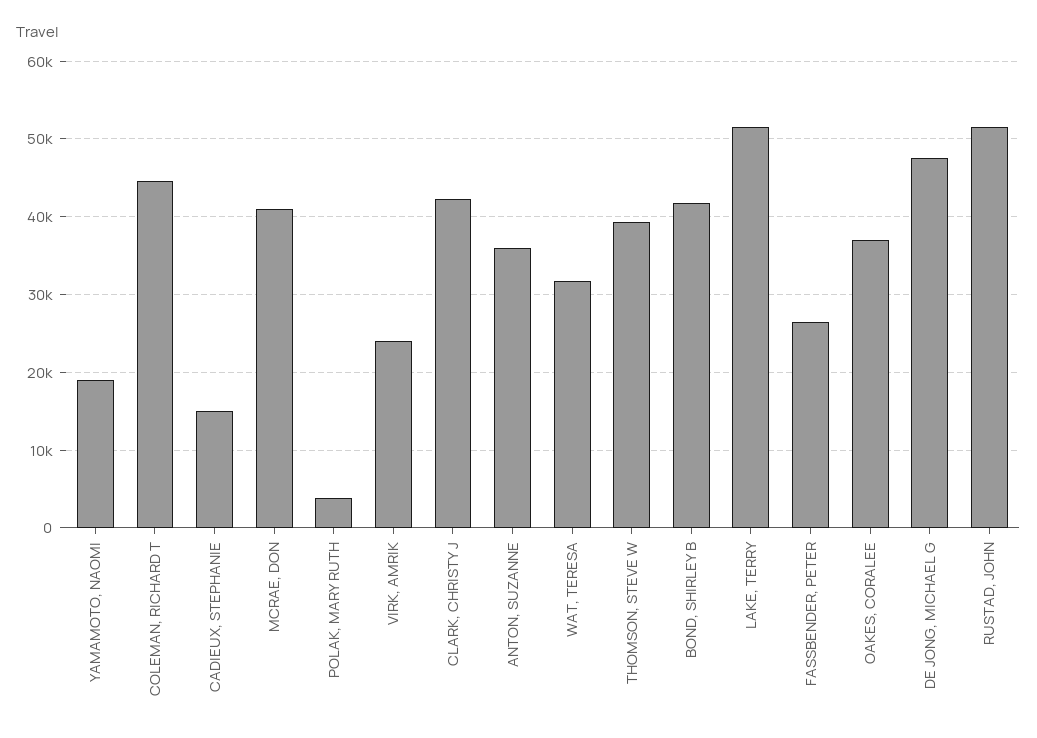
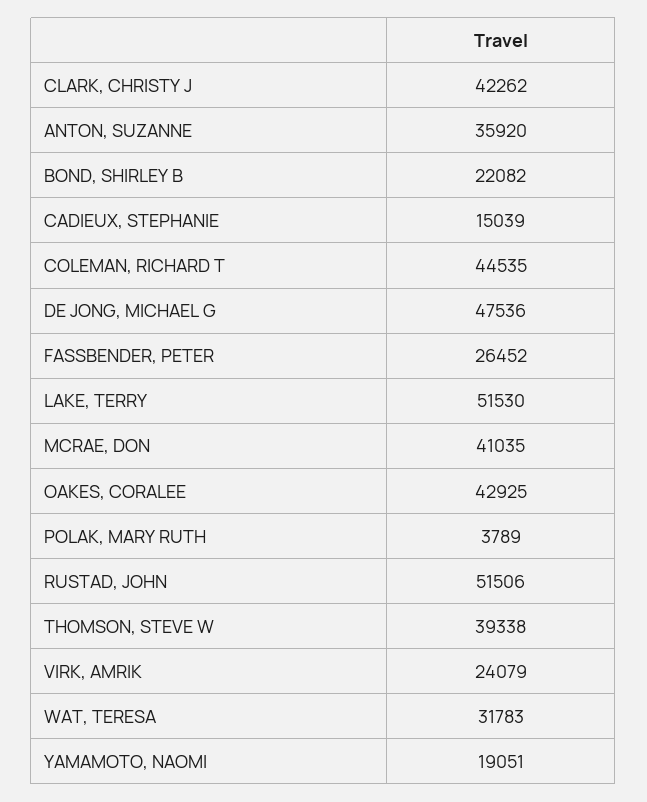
BOND, SHIRLEY B: 42000 -> 22082
OAKES, CORALEE: 37000 -> 42925

